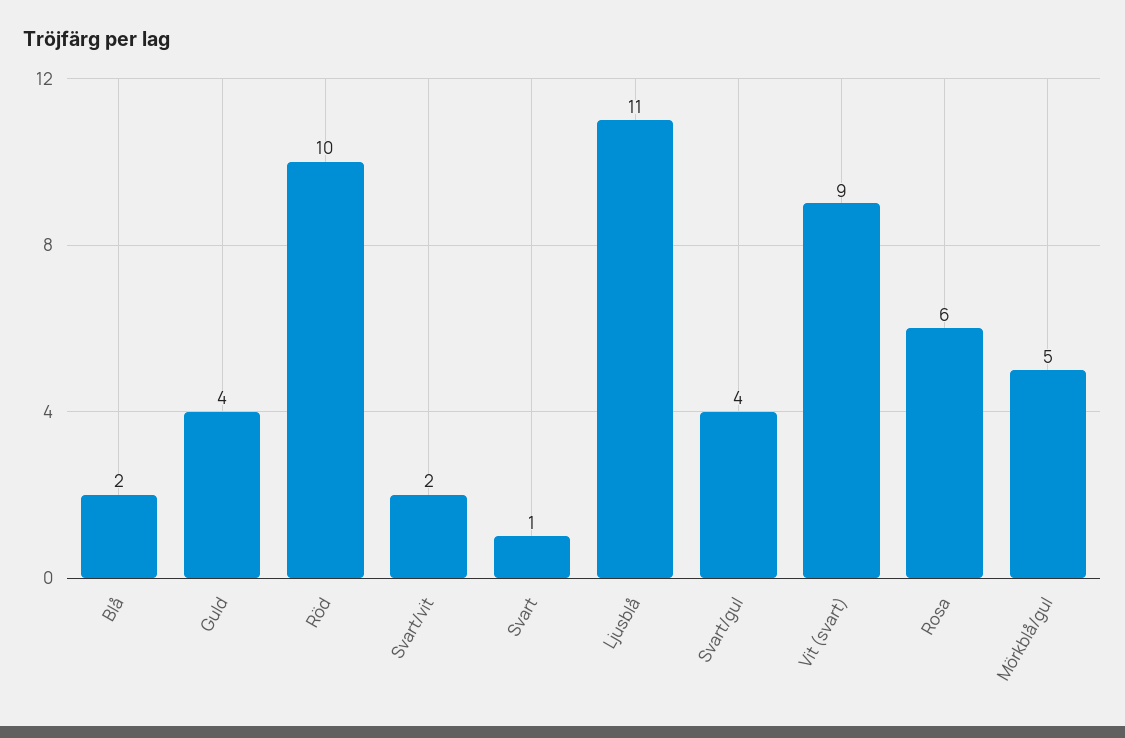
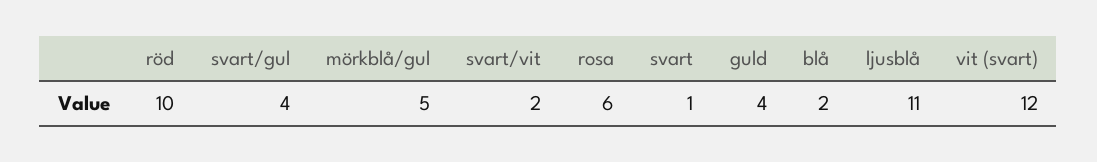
Vit (svart): 9 -> 12

